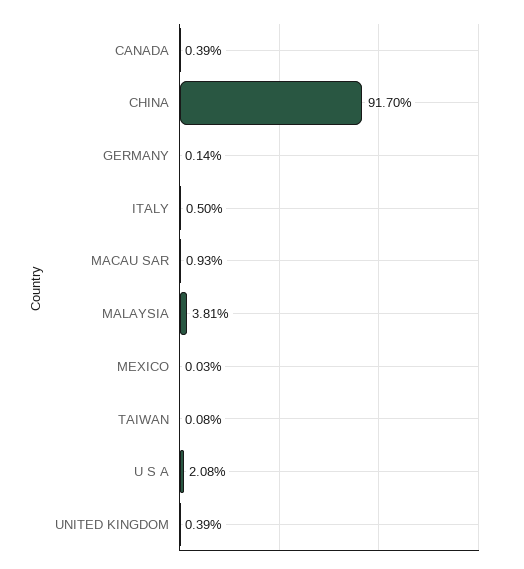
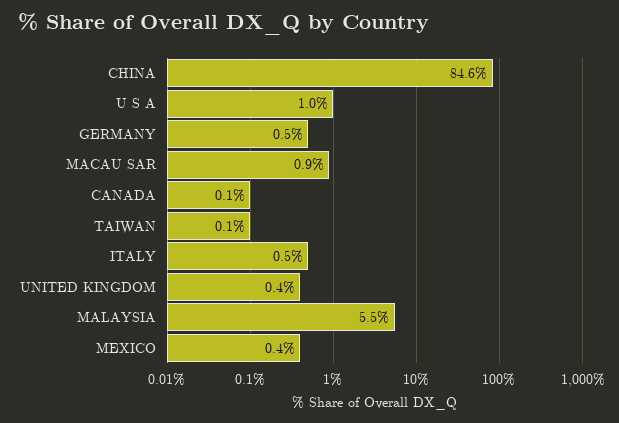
CANADA: 0.39 -> 0.1
CHINA: 91.7 -> 84.6
GERMANY: 0.14 -> 0.5
MALAYSIA: 3.81 -> 5.5
MEXICO: 0.03 -> 0.4
U S A: 2.08 -> 1

